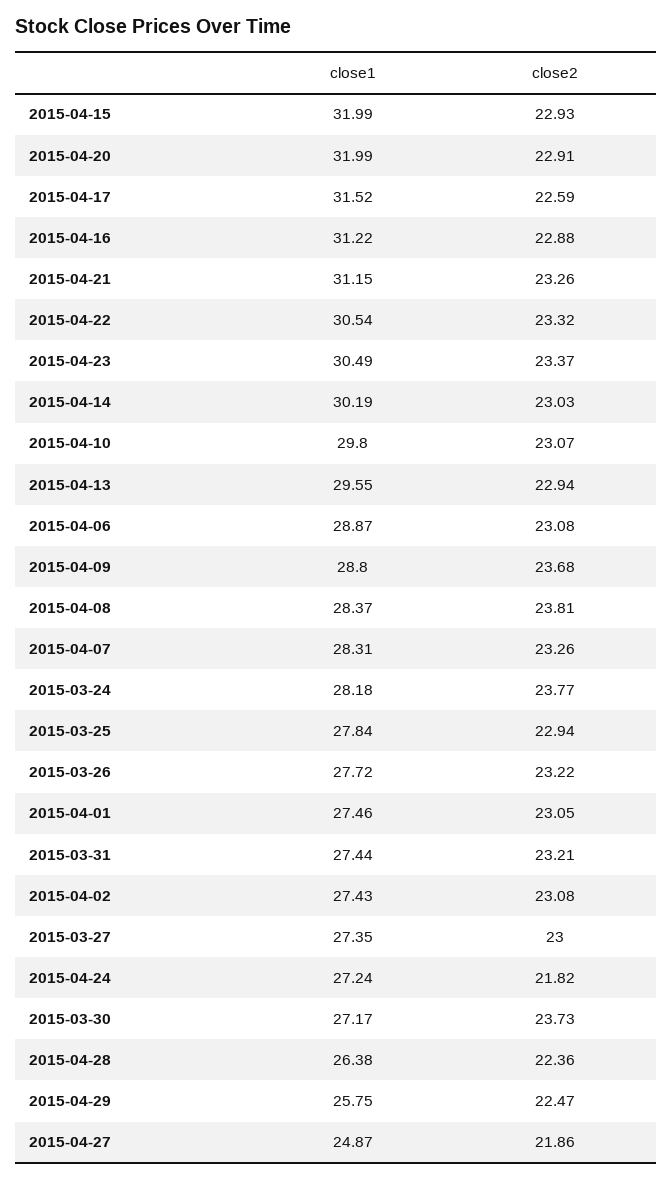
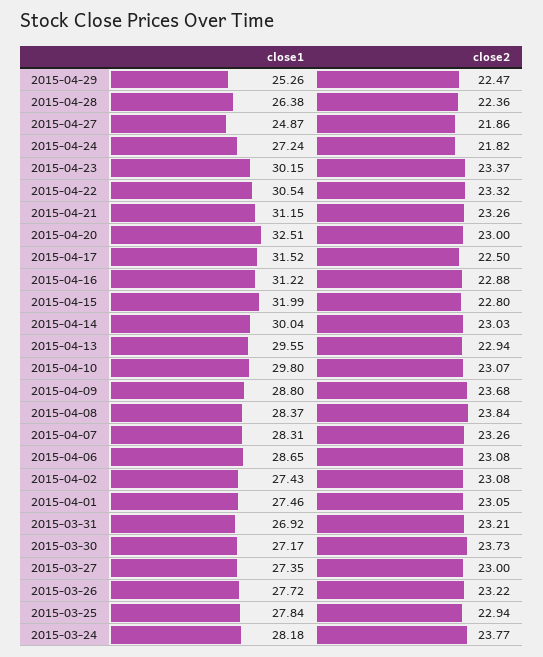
close2, 2015-04-15: 22.93 -> 22.8
close1, 2015-04-20: 31.99 -> 32.51
close2, 2015-04-20: 22.91 -> 23
close2, 2015-04-17: 22.59 -> 22.5
close1, 2015-04-23: 30.49 -> 30.15
close1, 2015-04-14: 30.19 -> 30.04
close1, 2015-04-06: 28.87 -> 28.65
close2, 2015-04-08: 23.81 -> 23.84
close1, 2015-03-31: 27.44 -> 26.92
close1, 2015-04-29: 25.75 -> 25.26

